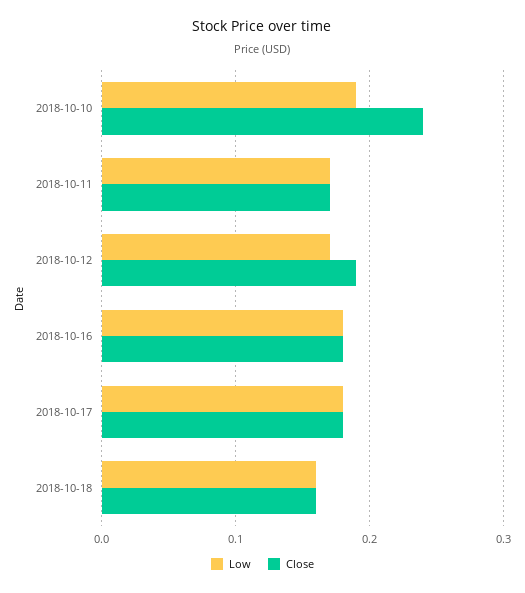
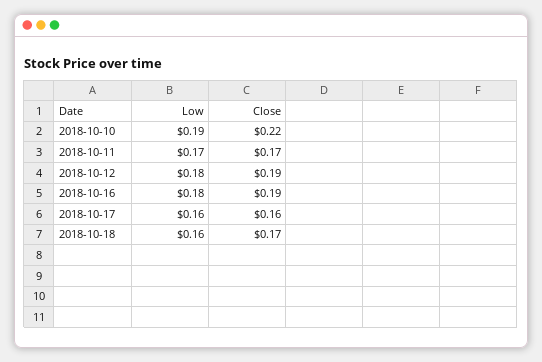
Close, 2018-10-10: 0.24 -> 0.22
Low, 2018-10-12: 0.17 -> 0.18
Close, 2018-10-16: 0.18 -> 0.19
Low, 2018-10-17: 0.18 -> 0.16
Close, 2018-10-17: 0.18 -> 0.16
Close, 2018-10-18: 0.16 -> 0.17

